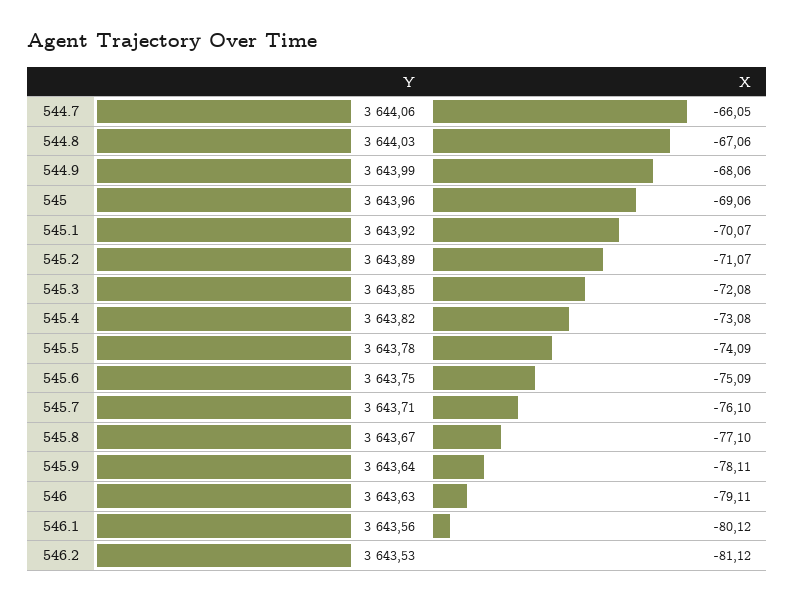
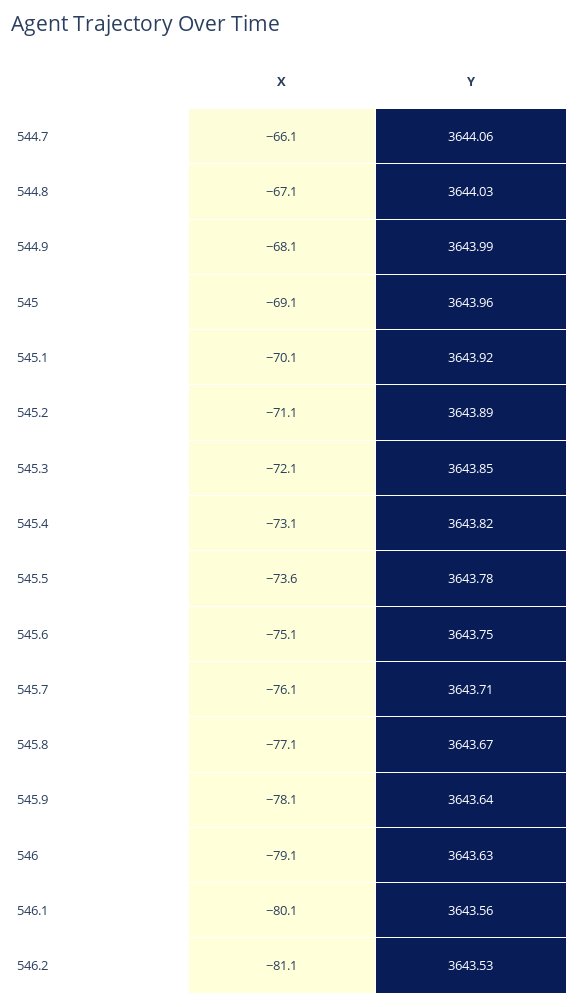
X, 545.5: -74.09 -> -73.6

